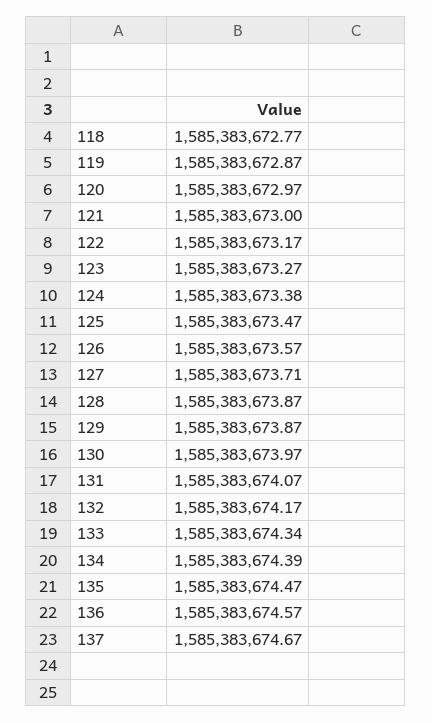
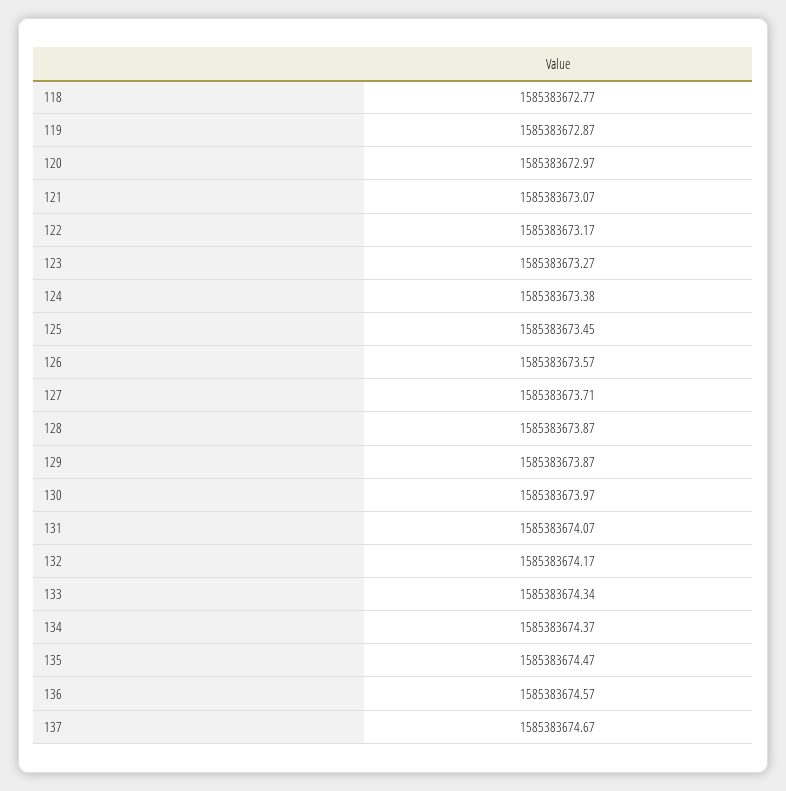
121: 1585383673 -> 1585383673.07
125: 1585383673.47 -> 1585383673.45
134: 1585383674.39 -> 1585383674.37

